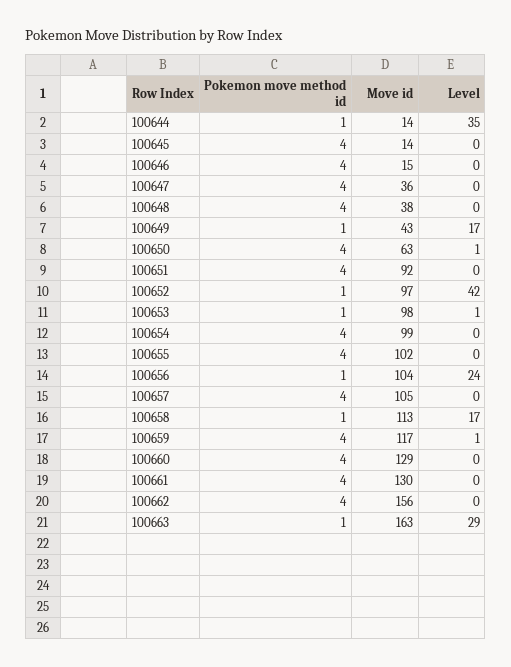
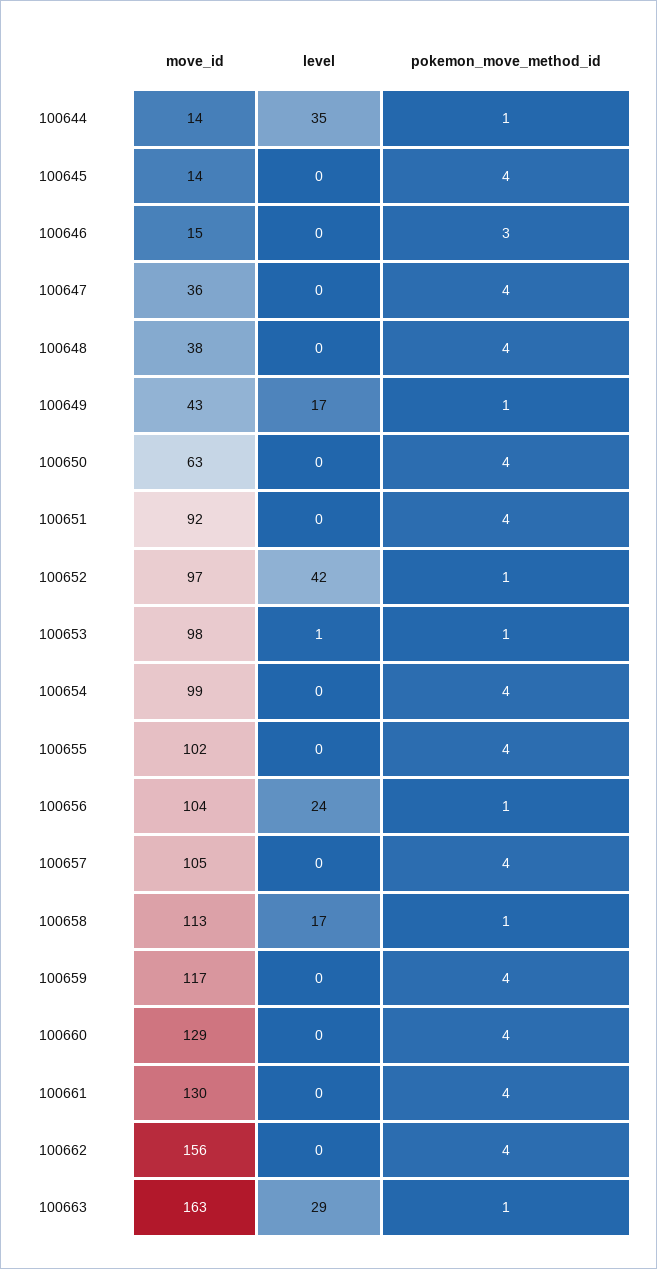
Pokemon move method id, 100646: 4 -> 3
Level, 100650: 1 -> 0
Level, 100659: 1 -> 0

